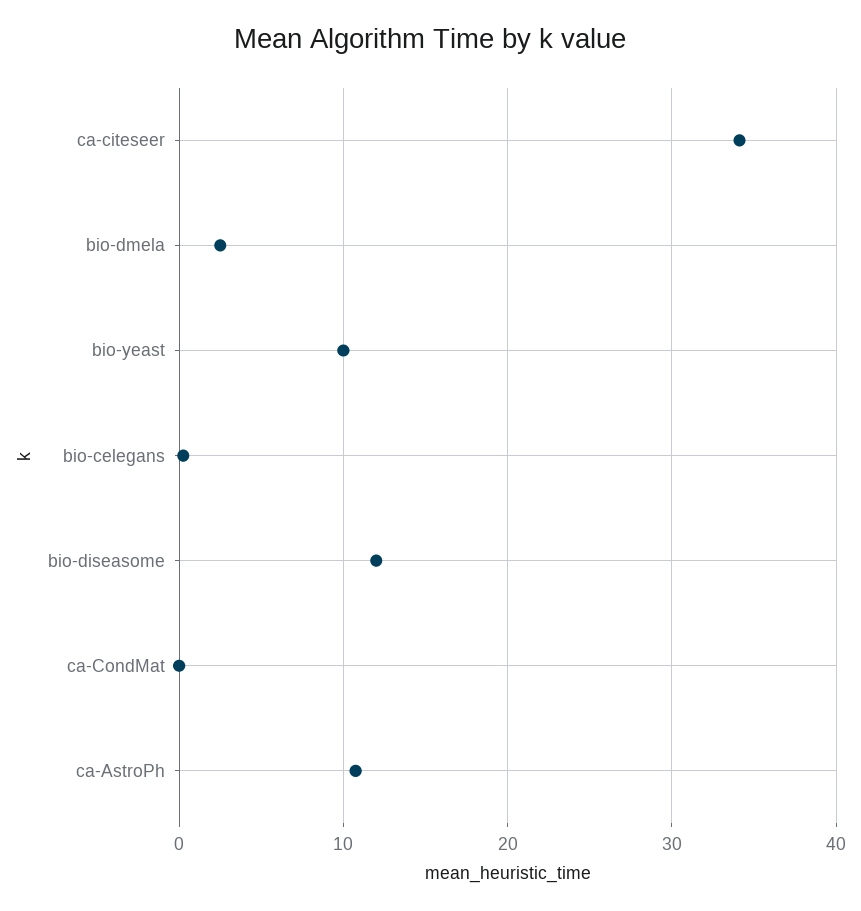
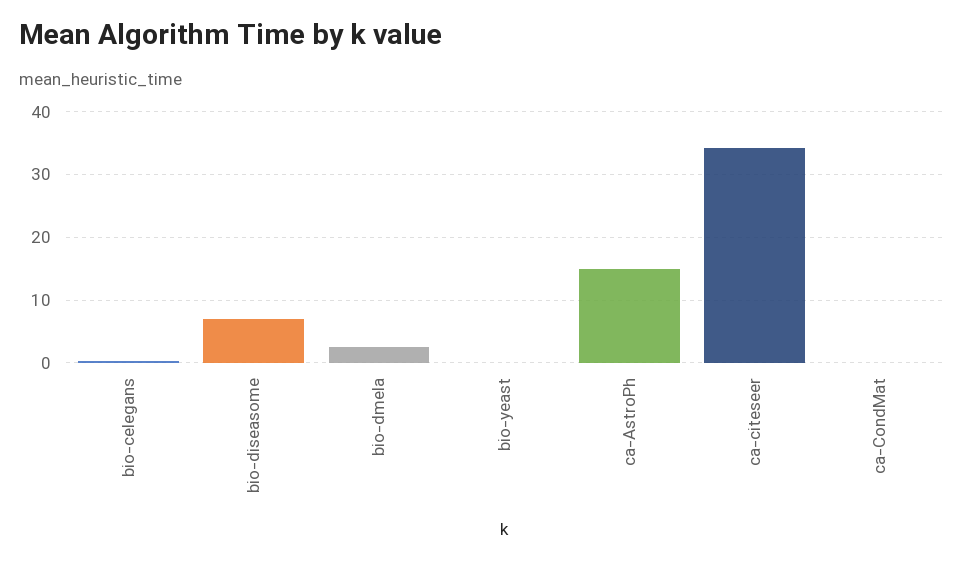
bio-yeast: 10 -> 0
bio-diseasome: 12 -> 7
ca-AstroPh: 11 -> 15

